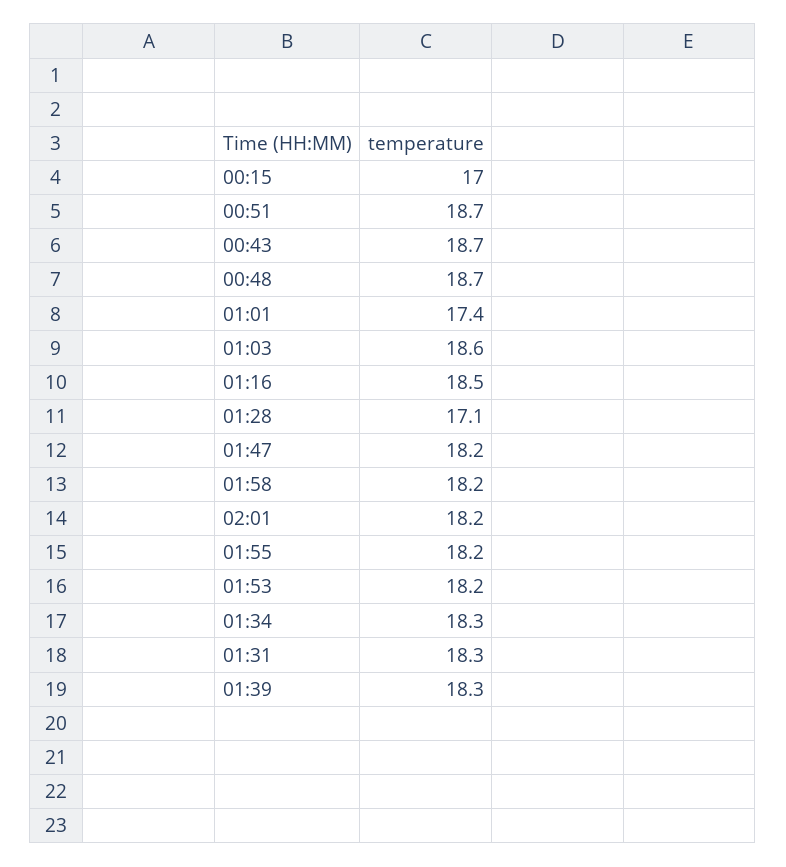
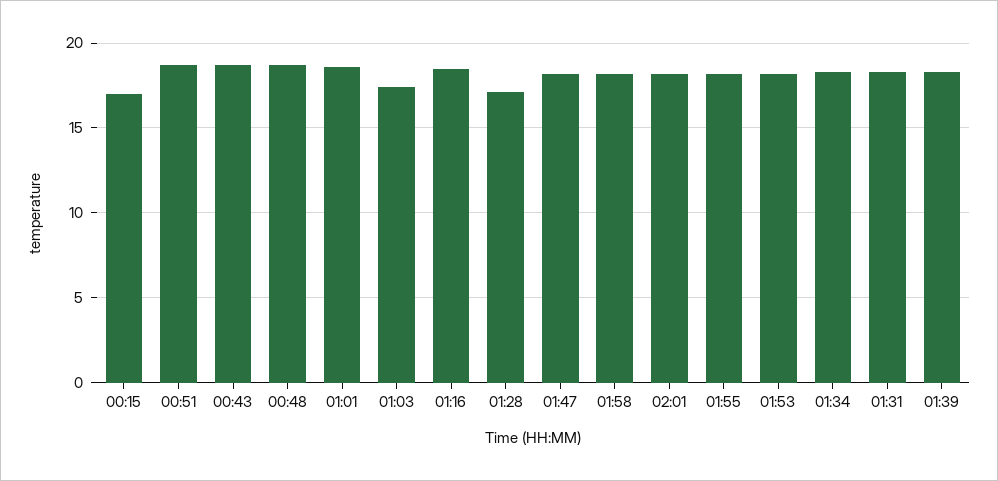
01:01: 17.4 -> 18.5
01:03: 18.6 -> 17.5

